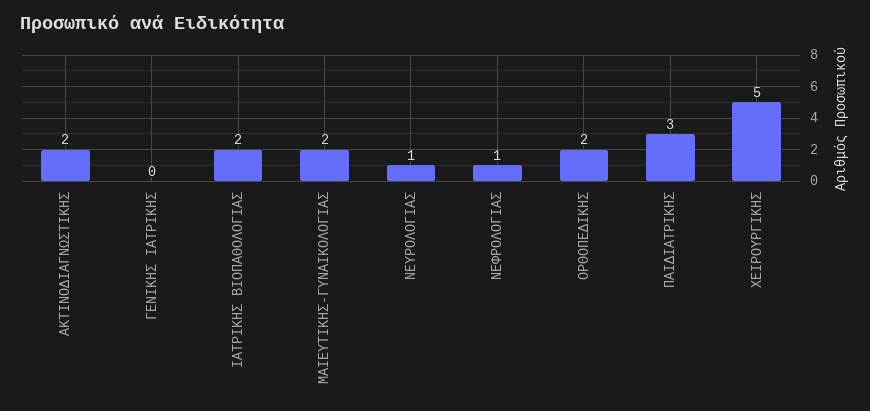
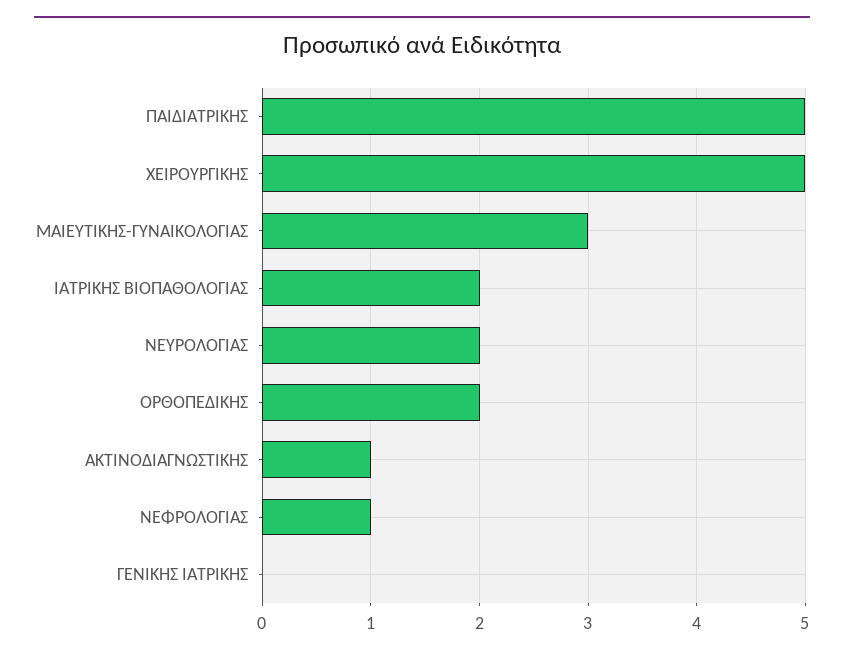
ΑΚΤΙΝΟΔΙΑΓΝΩΣΤΙΚΗΣ: 2 -> 1
ΜΑΙΕΥΤΙΚΗΣ-ΓΥΝΑΙΚΟΛΟΓΙΑΣ: 2 -> 3
ΝΕΥΡΟΛΟΓΙΑΣ: 1 -> 2
ΠΑΙΔΙΑΤΡΙΚΗΣ: 3 -> 5

